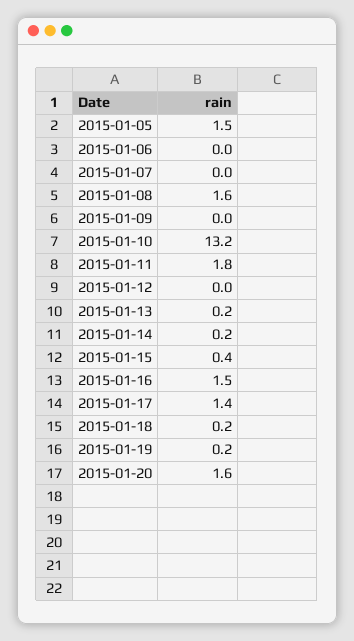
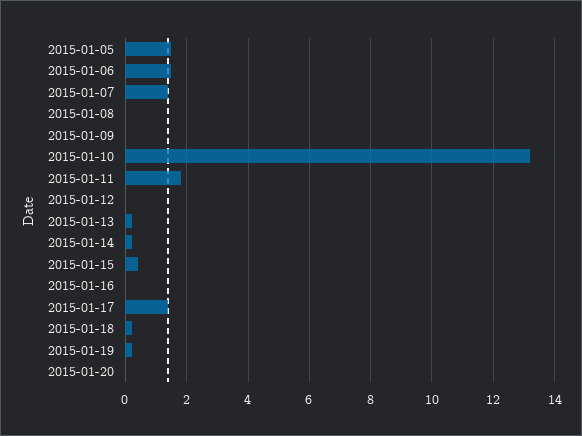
2015-01-06: 0 -> 1.5
2015-01-07: 0 -> 1.5
2015-01-08: 1.6 -> 0
2015-01-16: 1.5 -> 0
2015-01-20: 1.6 -> 0

